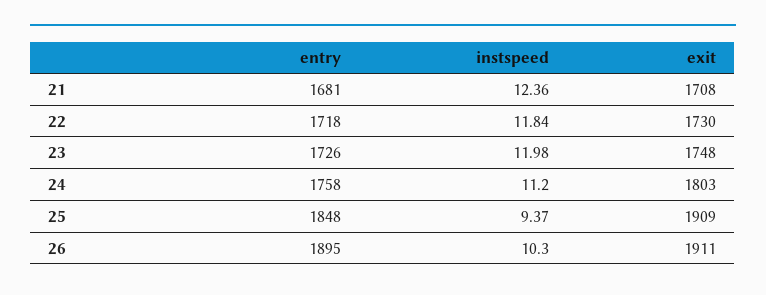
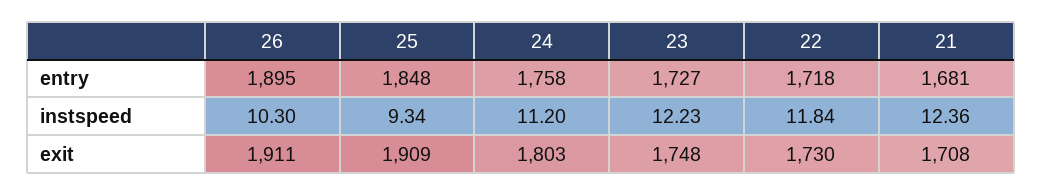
entry, 23: 1726 -> 1727
instspeed, 23: 11.98 -> 12.23
instspeed, 25: 9.37 -> 9.34

